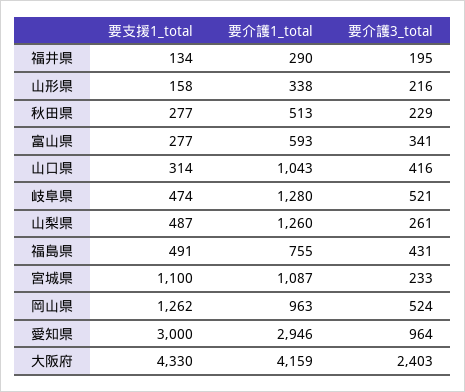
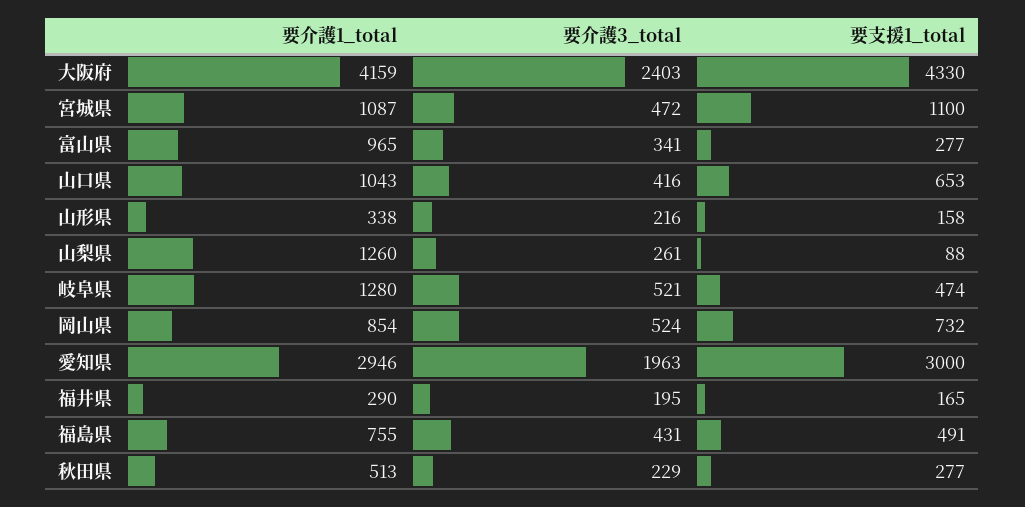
要支援1_total, 福井県: 134 -> 165
要介護1_total, 富山県: 593 -> 965
要支援1_total, 山口県: 314 -> 653
要支援1_total, 山梨県: 487 -> 88
要介護3_total, 宮城県: 233 -> 472
要支援1_total, 岡山県: 1262 -> 732
要介護1_total, 岡山県: 963 -> 854
要介護3_total, 愛知県: 964 -> 1963

